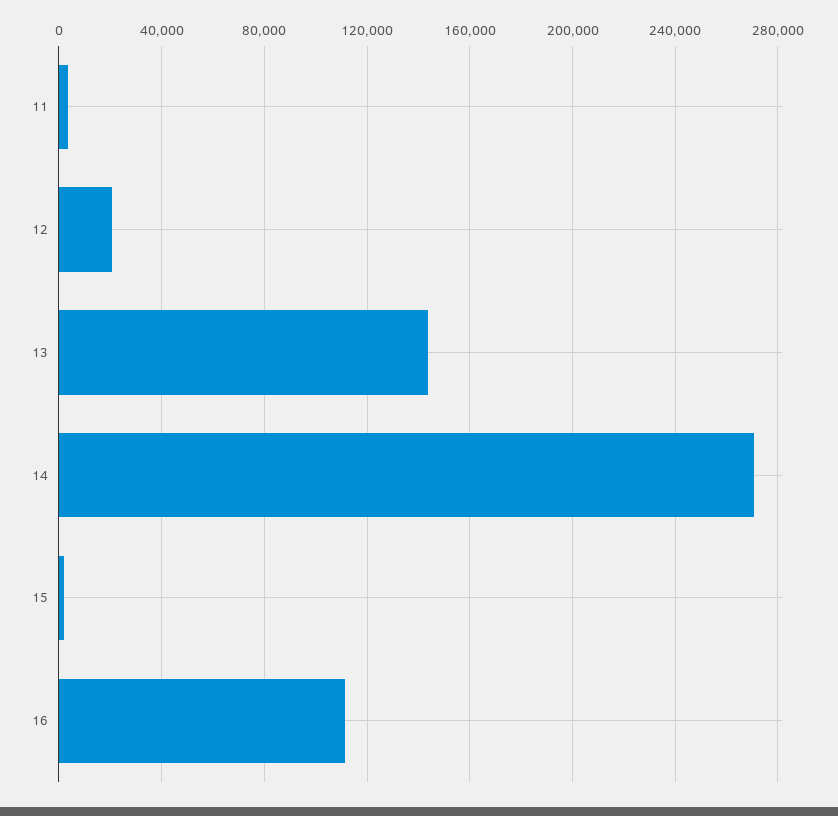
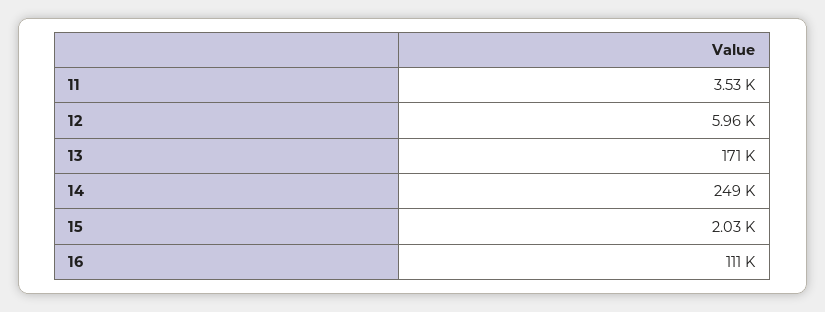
12: 20000 -> 5960
13: 145000 -> 171000
14: 270000 -> 249000

